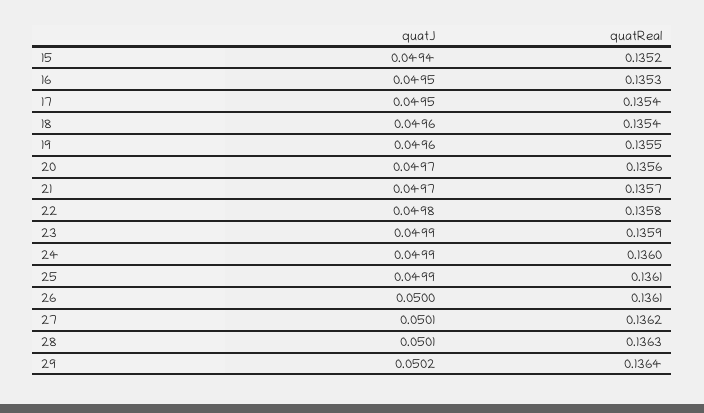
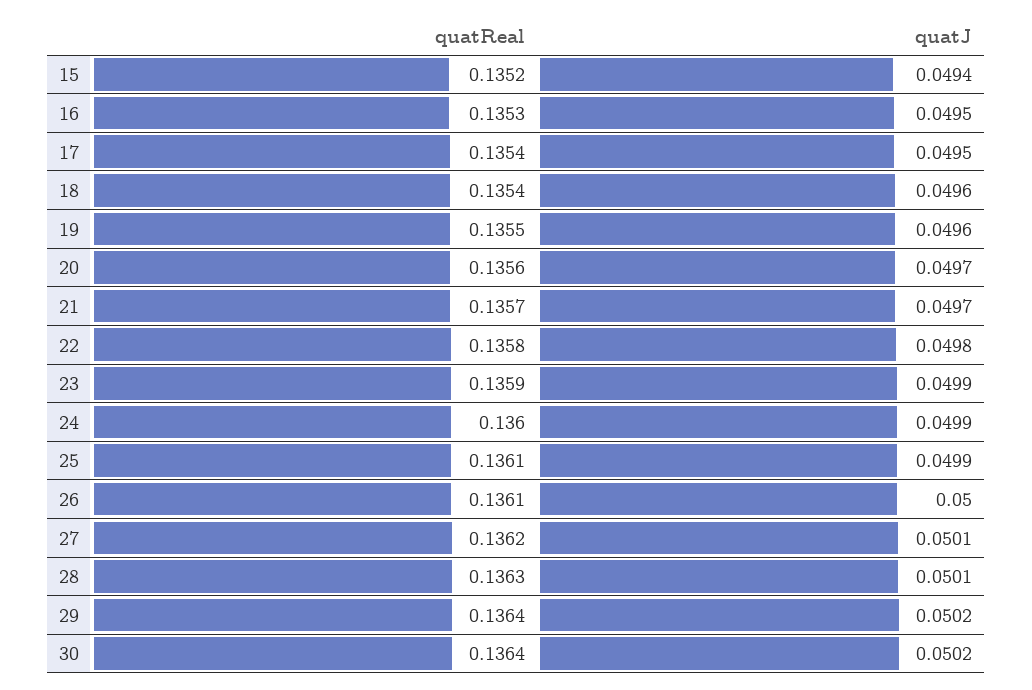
quatReal, 30: none -> 0.1364
quatJ, 30: none -> 0.0502

